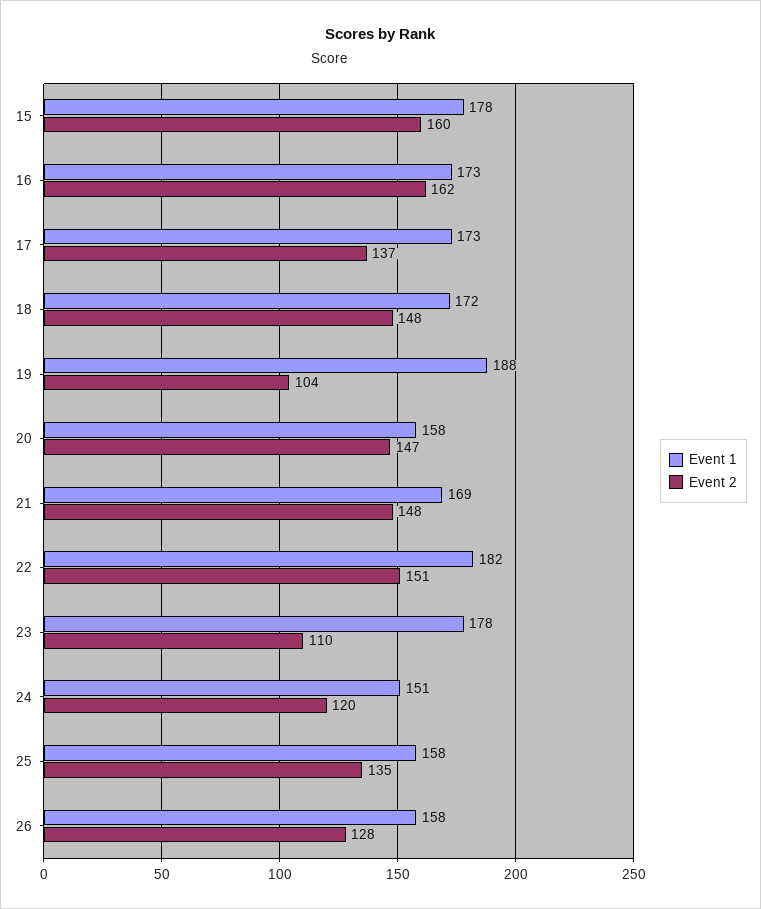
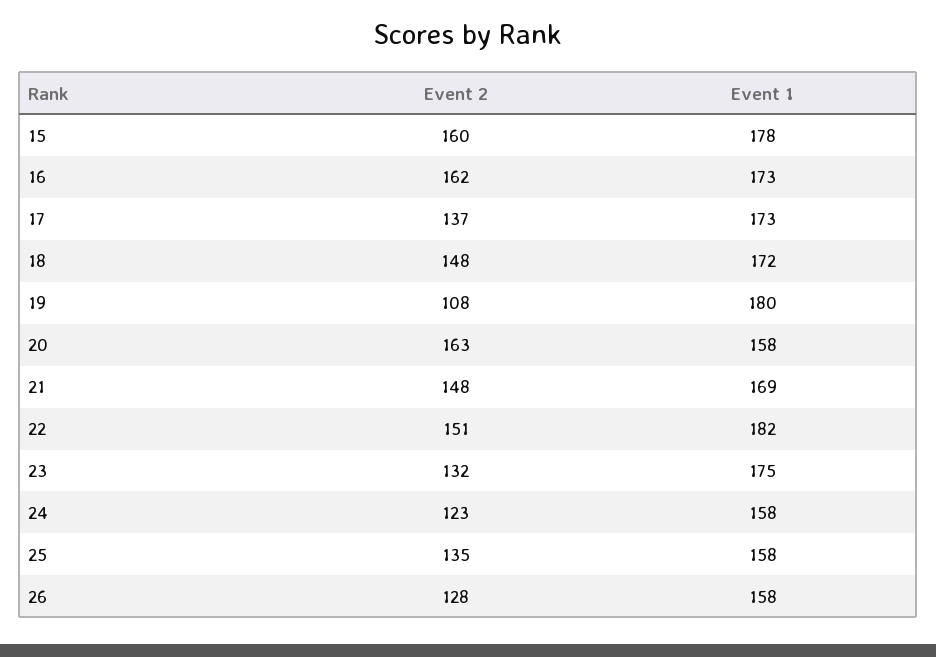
Event 1, 19: 188 -> 180
Event 2, 19: 104 -> 108
Event 2, 20: 147 -> 163
Event 1, 23: 178 -> 175
Event 2, 23: 110 -> 132
Event 1, 24: 151 -> 158
Event 2, 24: 120 -> 123

